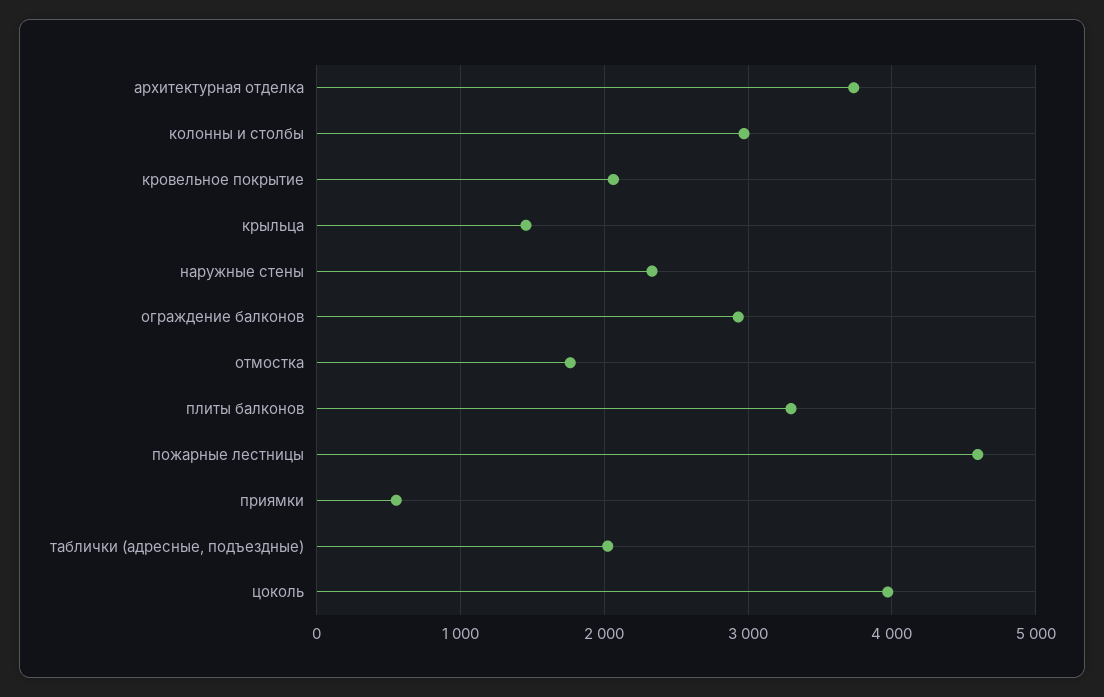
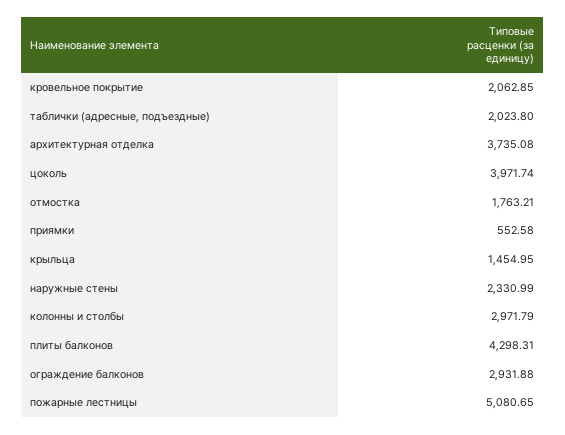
плиты балконов: 3300 -> 4298.31
пожарные лестницы: 4600 -> 5080.65

